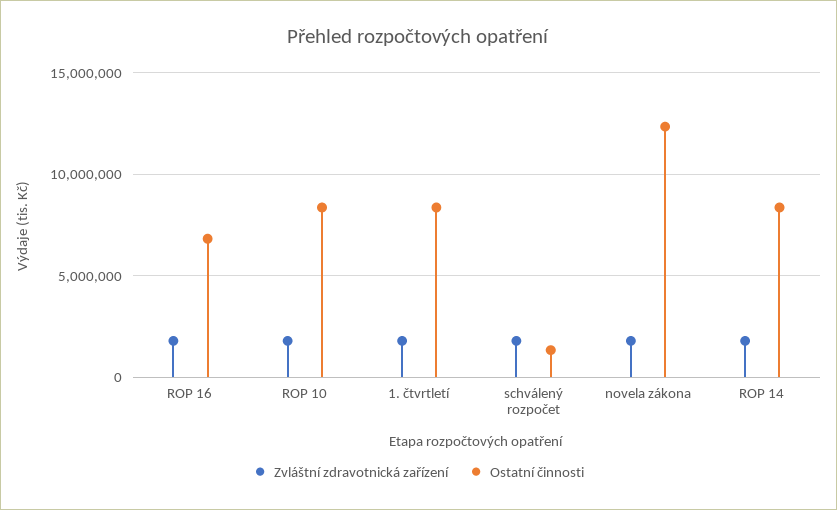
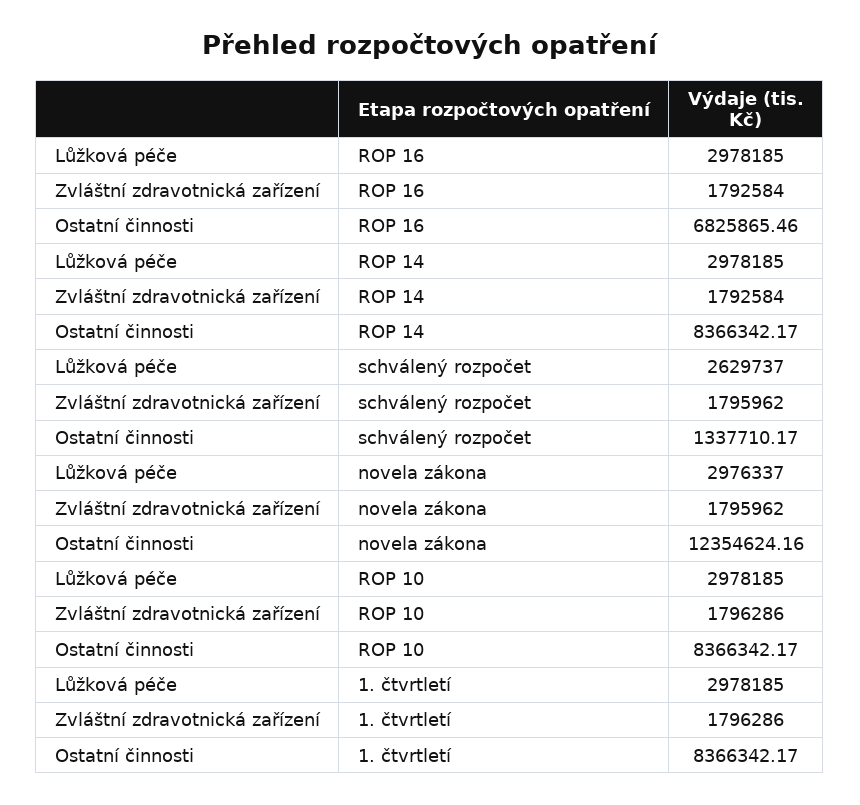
Lůžková péče, ROP 16: none -> 2978185
Lůžková péče, ROP 14: none -> 2978185
Lůžková péče, schválený rozpočet: none -> 2629737
Lůžková péče, novela zákona: none -> 2976337
Lůžková péče, ROP 10: none -> 2978185
Lůžková péče, 1. čtvrtletí: none -> 2978185

